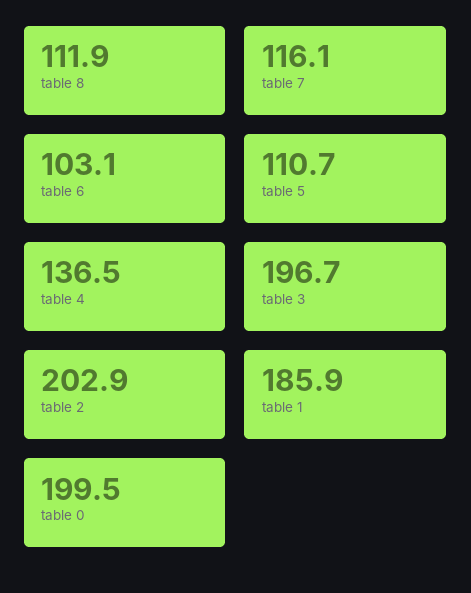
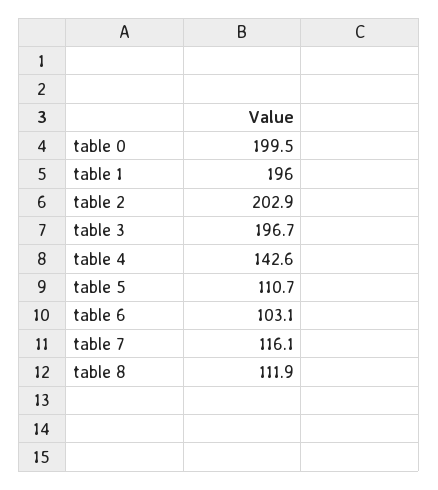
table 4: 136.5 -> 142.6
table 1: 185.9 -> 196

